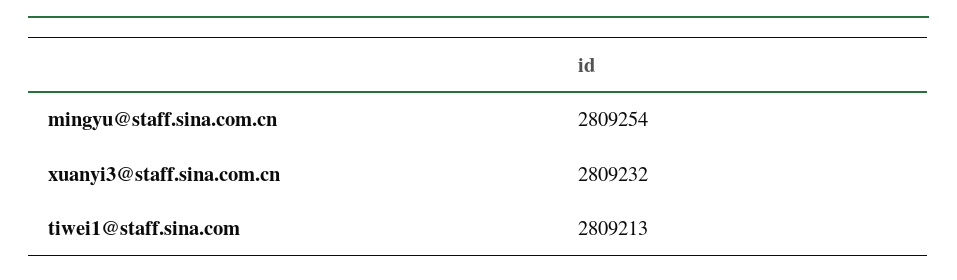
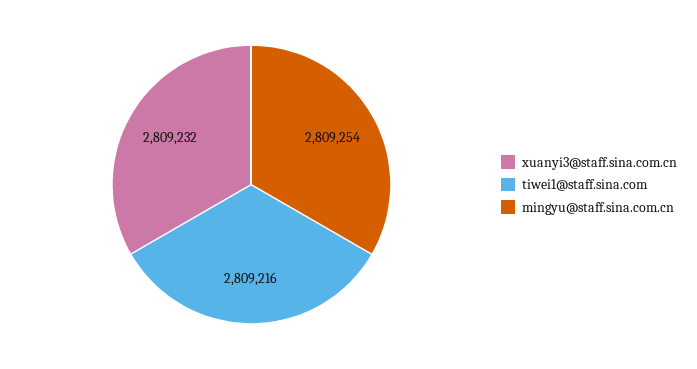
tiwei1@staff.sina.com: 2809213 -> 2809216

